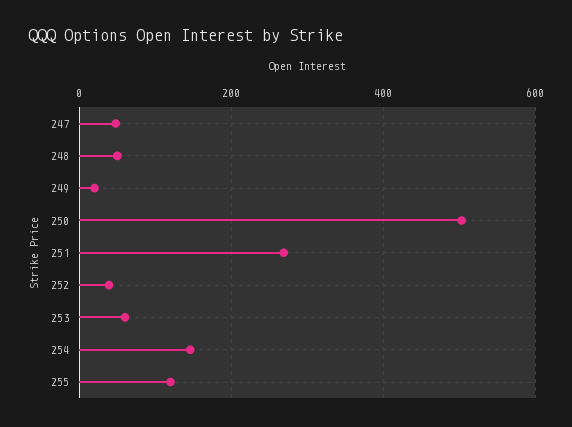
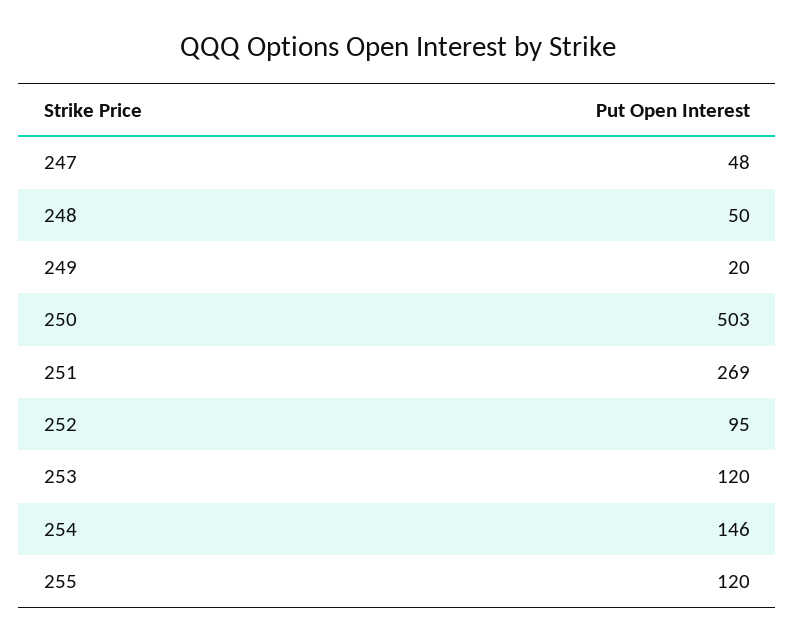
252: 40 -> 95
253: 60 -> 120

